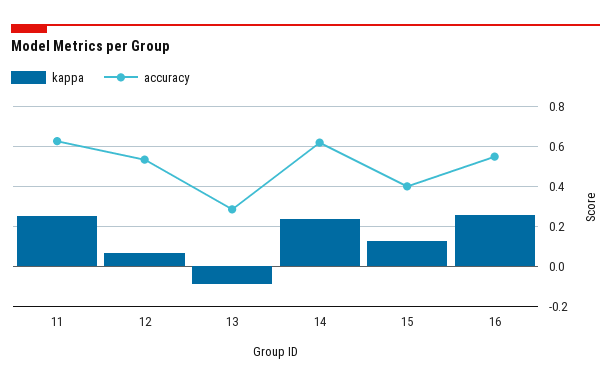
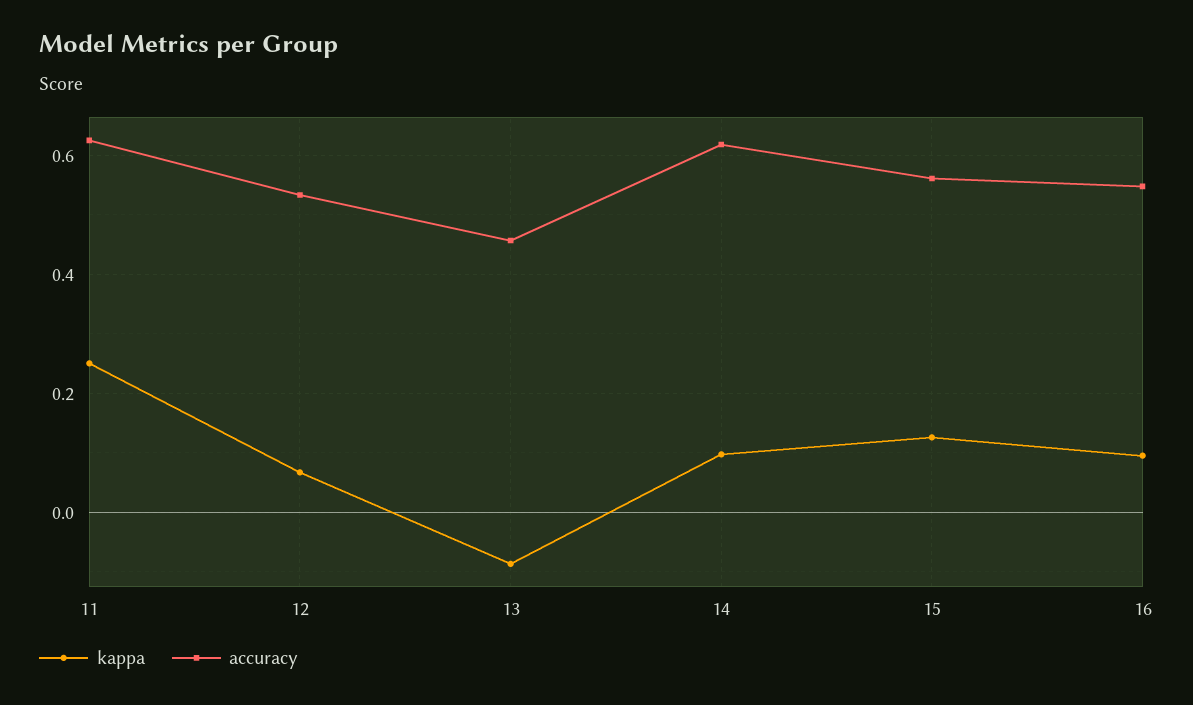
accuracy, 13: 0.3 -> 0.46
kappa, 14: 0.25 -> 0.1
accuracy, 15: 0.4 -> 0.56
kappa, 16: 0.25 -> 0.1

